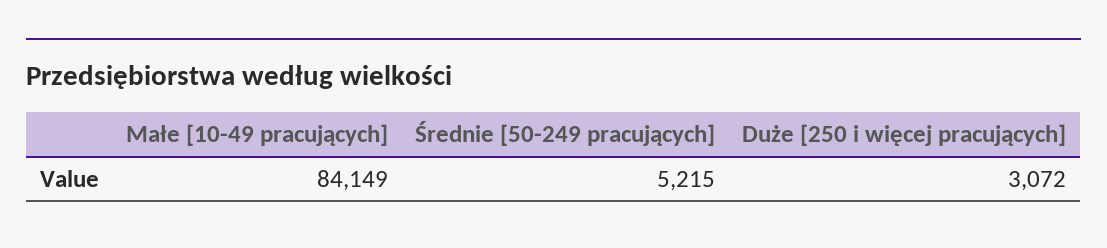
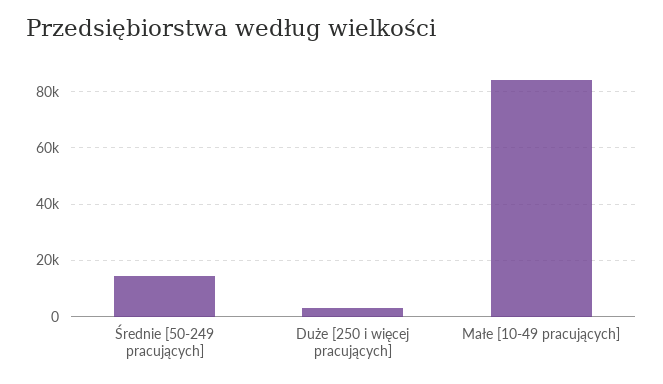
Średnie [50-249 pracujących]: 5215 -> 15000

